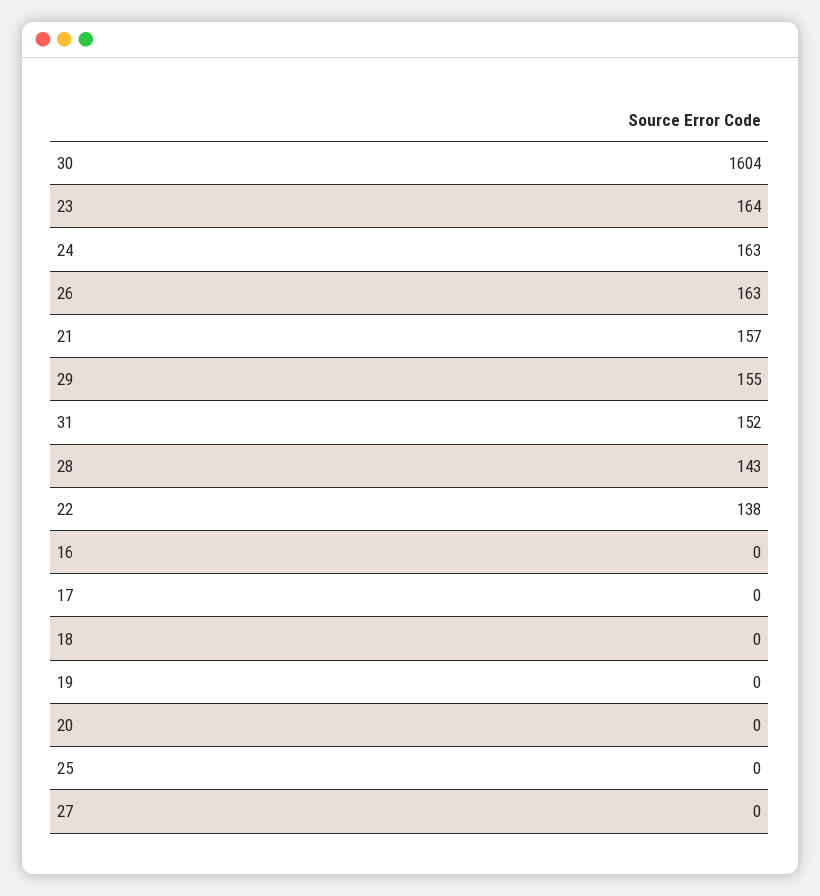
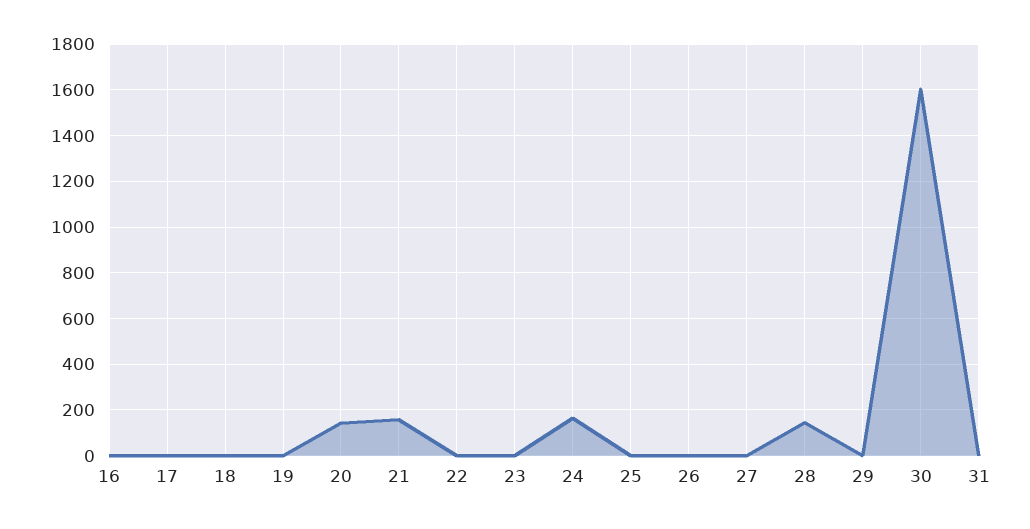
23: 164 -> 0
26: 163 -> 0
29: 155 -> 0
31: 152 -> 0
22: 138 -> 0
20: 0 -> 150

